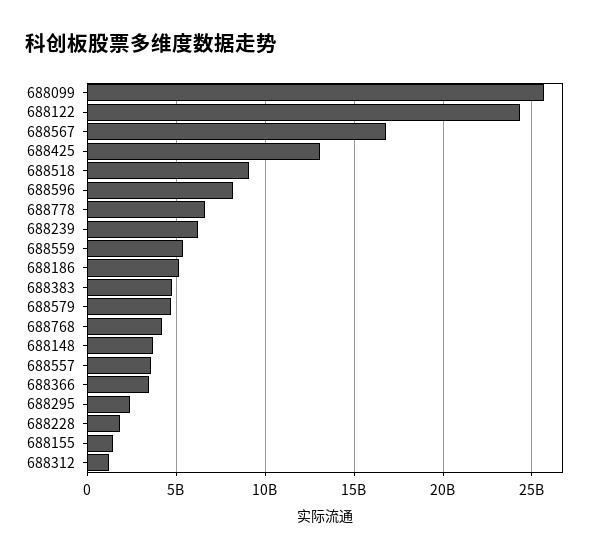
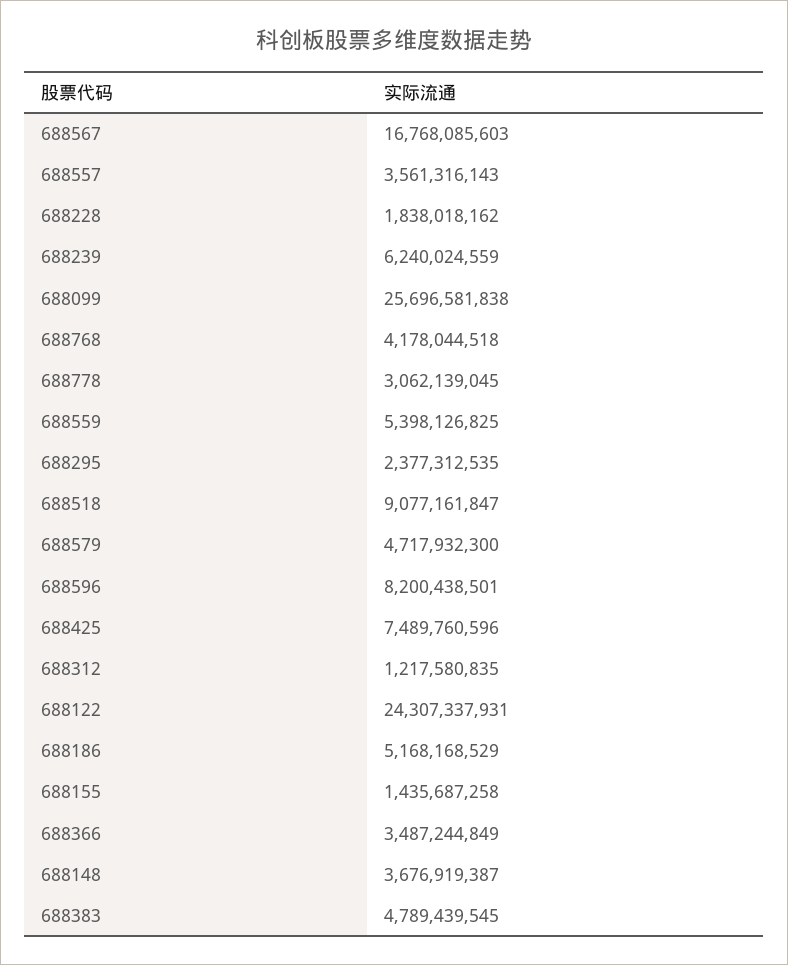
688425: 13000000000 -> 7489760596
688778: 6500000000 -> 3062139045

